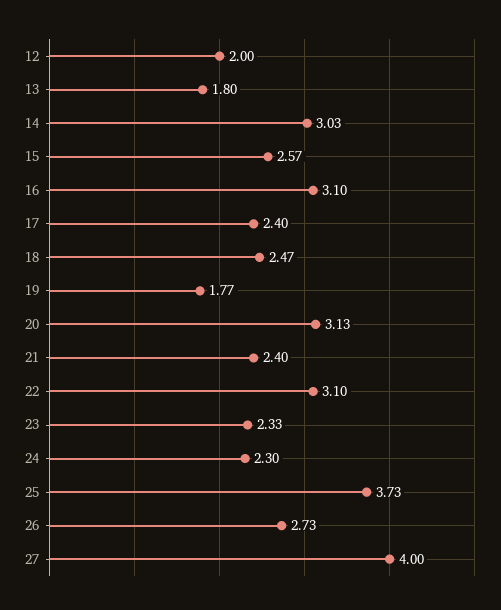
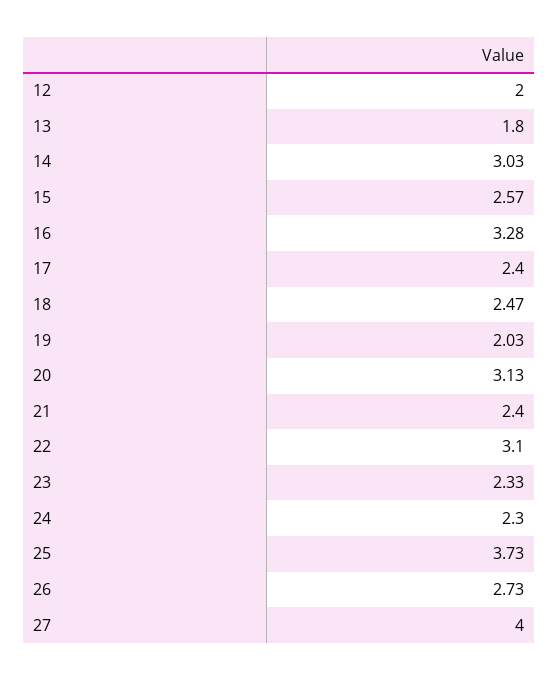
16: 3.1 -> 3.28
19: 1.77 -> 2.03

